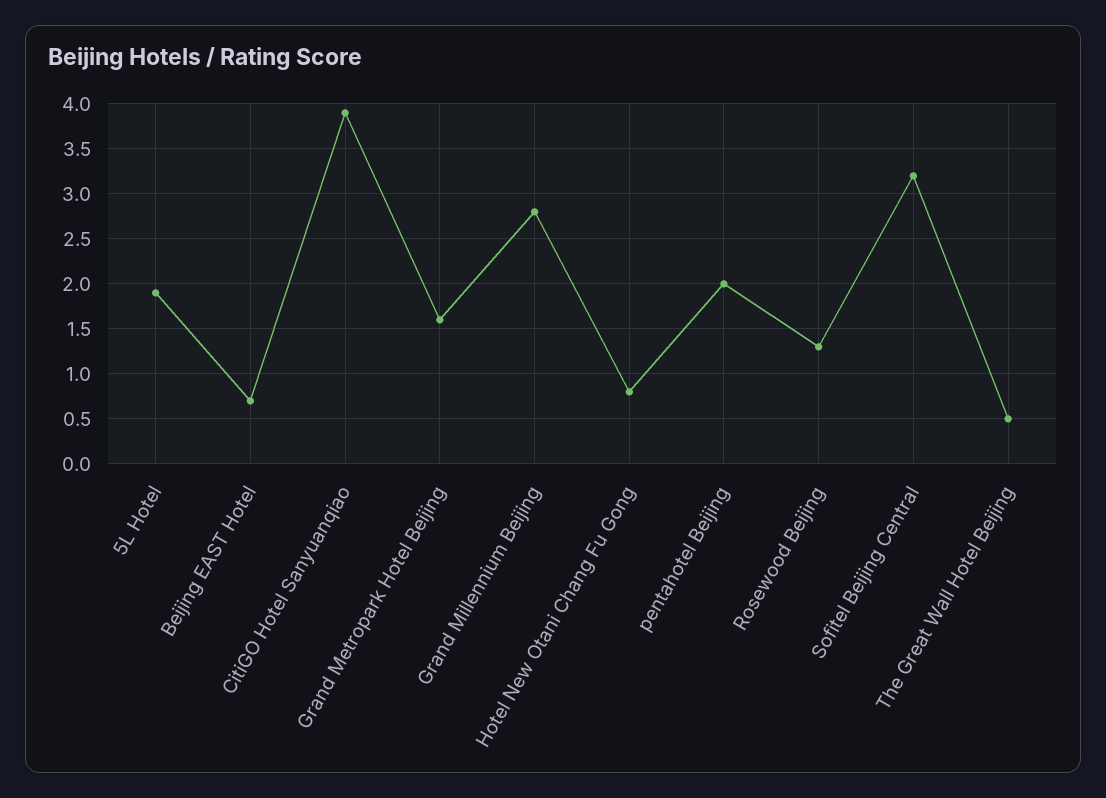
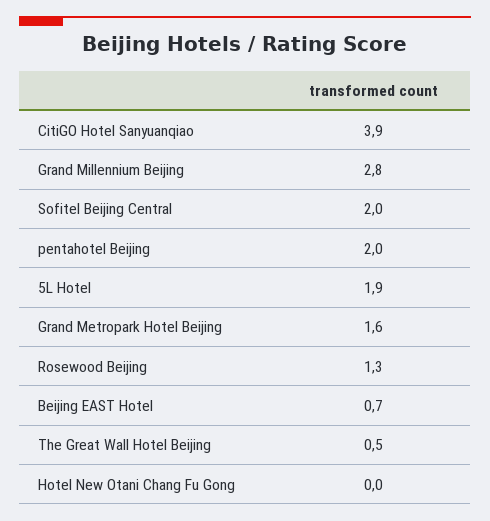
Hotel New Otani Chang Fu Gong: 0.8 -> 0
Sofitel Beijing Central: 3.2 -> 2

